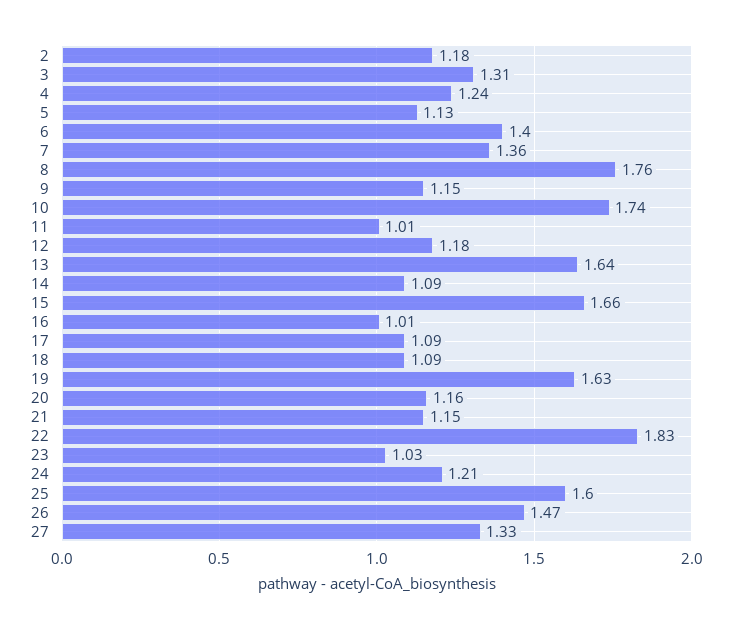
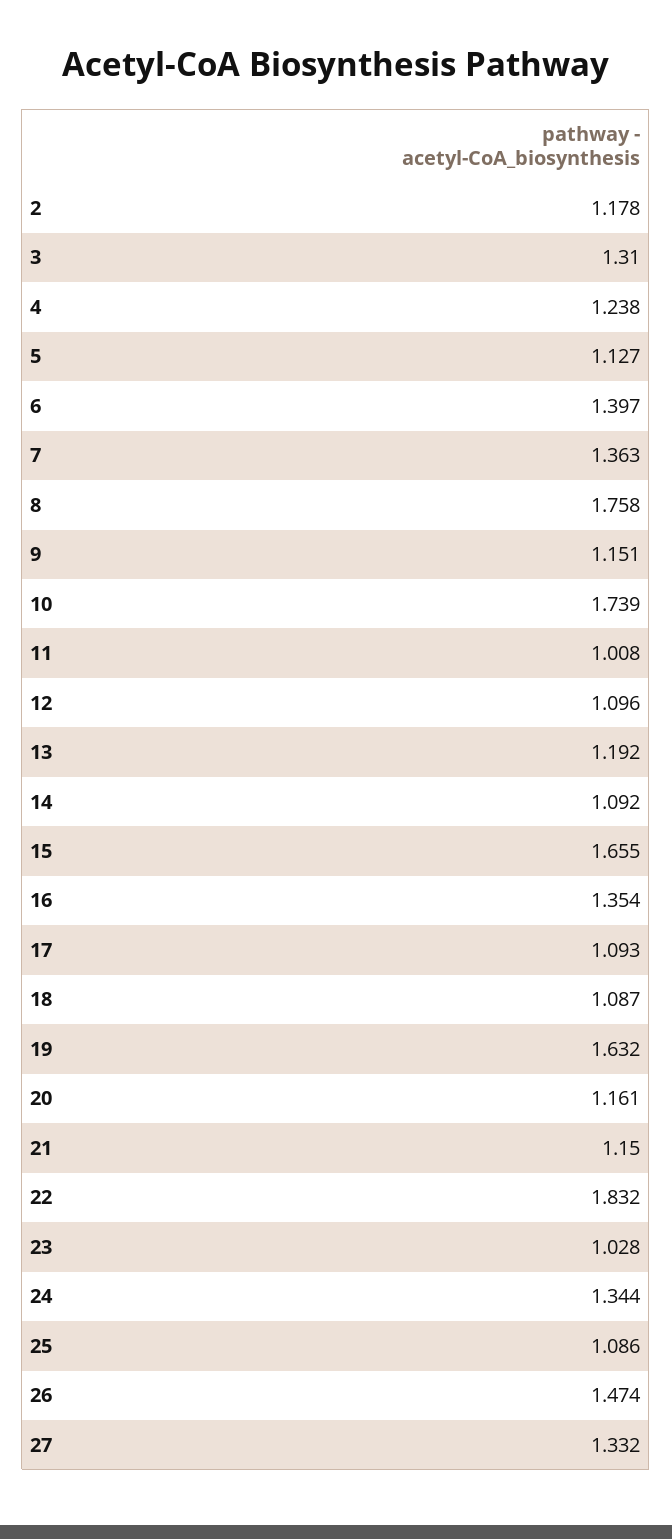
12: 1.18 -> 1.096
13: 1.64 -> 1.192
16: 1.01 -> 1.354
24: 1.21 -> 1.344
25: 1.6 -> 1.086

